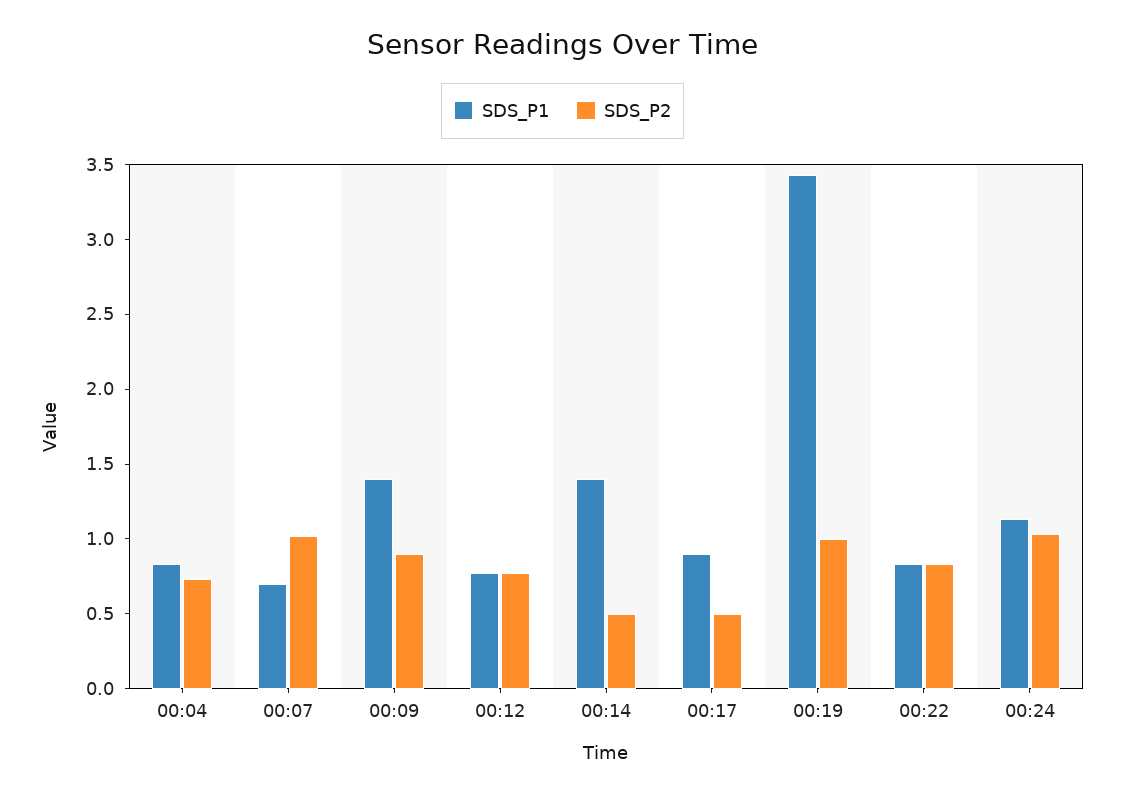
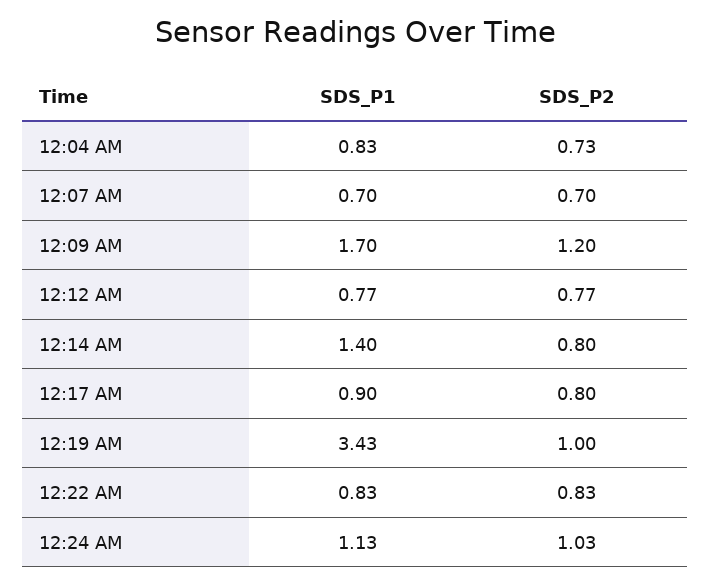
SDS_P2, 00:07: 1 -> 0.7
SDS_P1, 00:09: 1.4 -> 1.7
SDS_P2, 00:09: 0.9 -> 1.2
SDS_P2, 00:14: 0.5 -> 0.8
SDS_P2, 00:17: 0.5 -> 0.8

